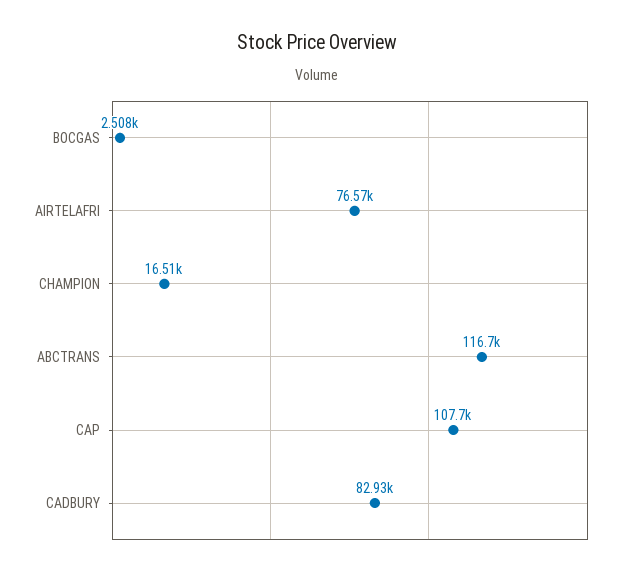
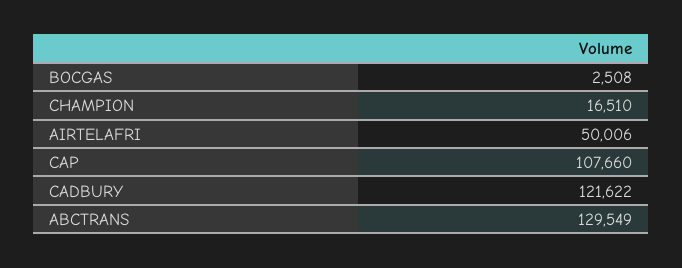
AIRTELAFRI: 76570 -> 50006
ABCTRANS: 116700 -> 129549
CADBURY: 82930 -> 121622

